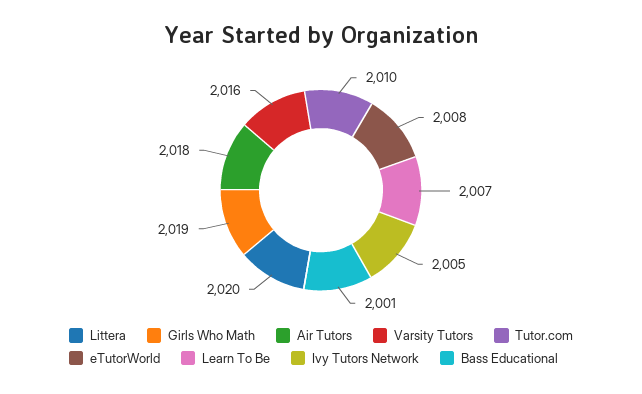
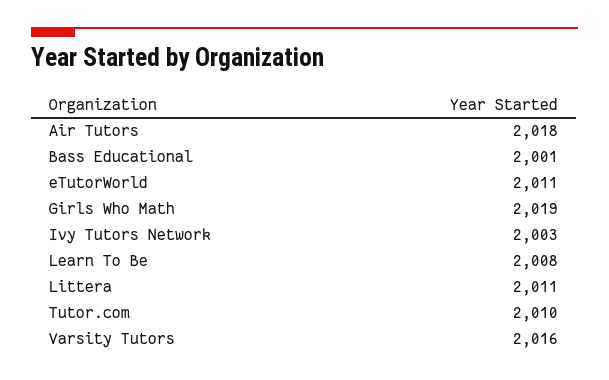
Littera: 2020 -> 2011
eTutorWorld: 2008 -> 2011
Learn To Be: 2007 -> 2008
Ivy Tutors Network: 2005 -> 2003

